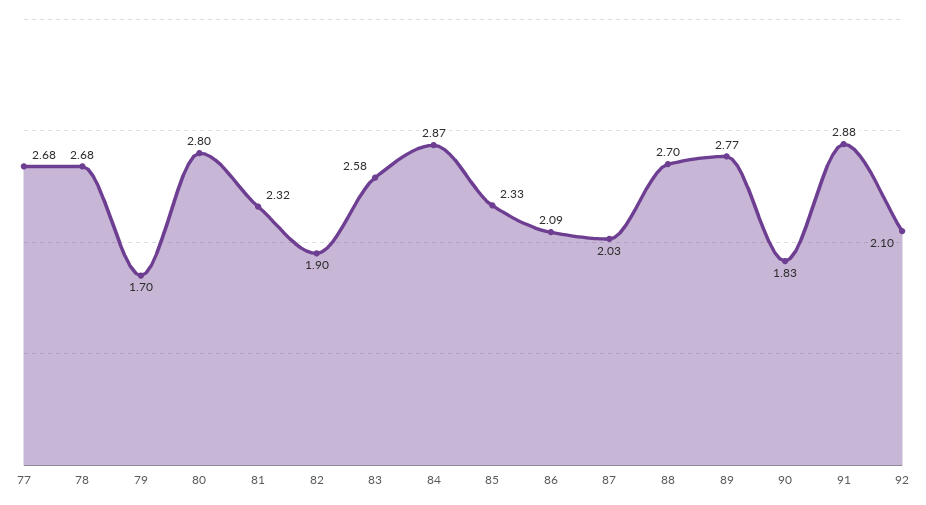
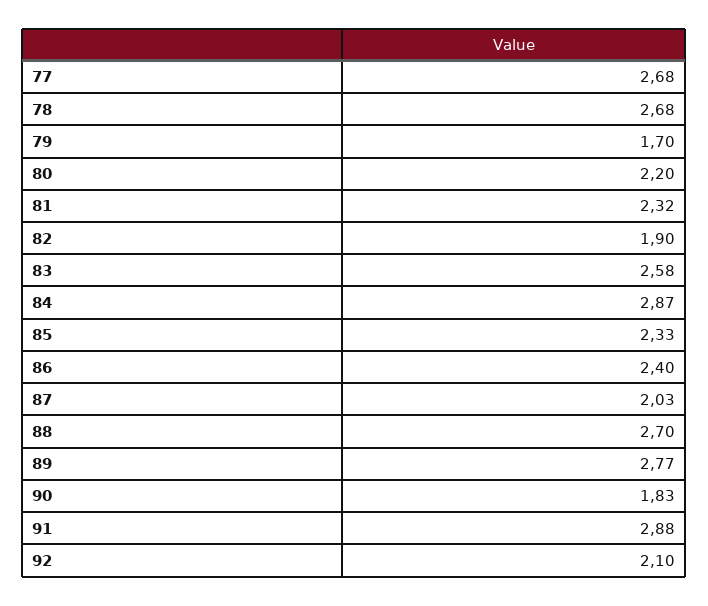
80: 2.8 -> 2.2
86: 2.09 -> 2.4

